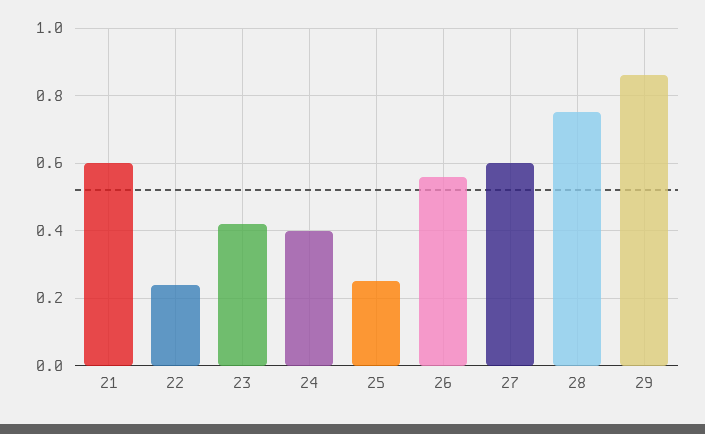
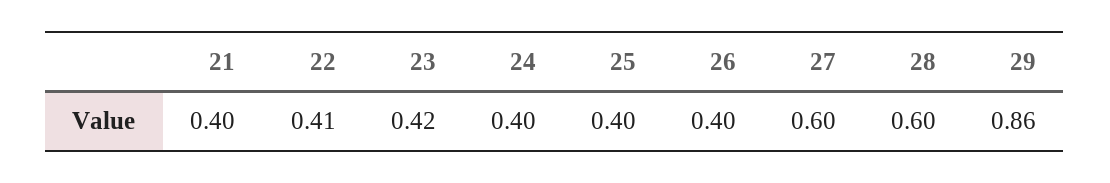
21: 0.6 -> 0.4
22: 0.25 -> 0.41
25: 0.25 -> 0.4
26: 0.55 -> 0.4
28: 0.75 -> 0.6

